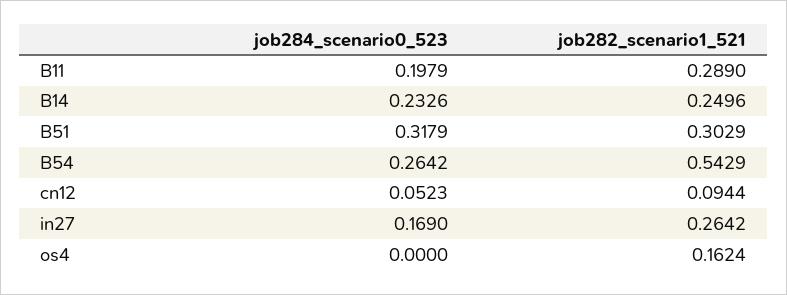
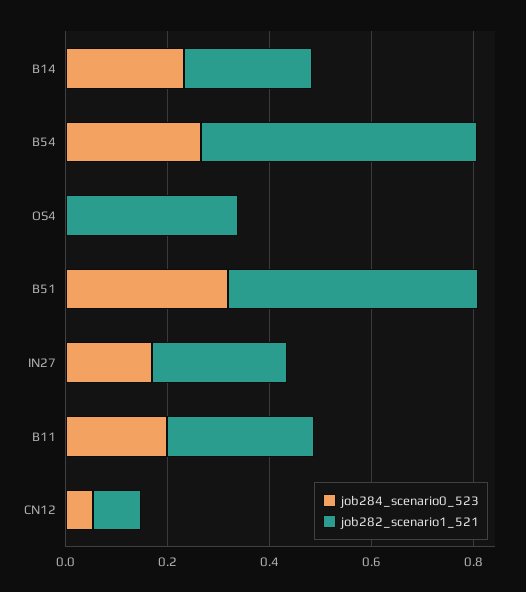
job282_scenario1_521, B51: 0.3029 -> 0.5
job282_scenario1_521, os4: 0.1624 -> 0.35

